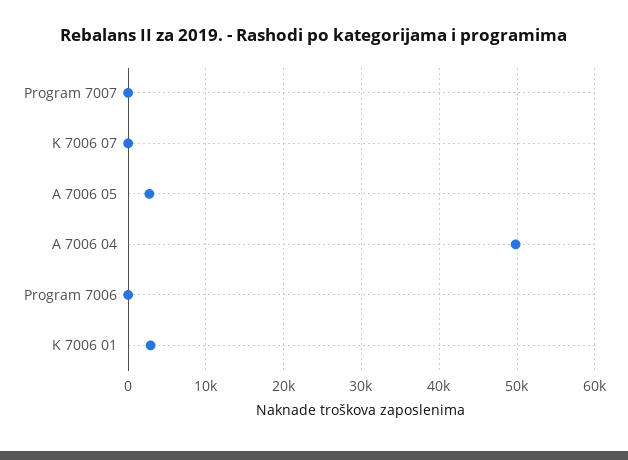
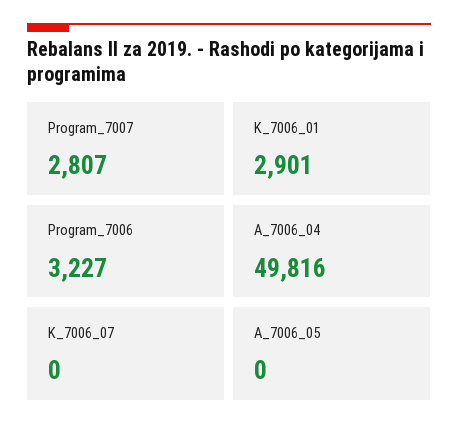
Program 7007: 0 -> 2807
A 7006 05: 3000 -> 0
Program 7006: 0 -> 3227

